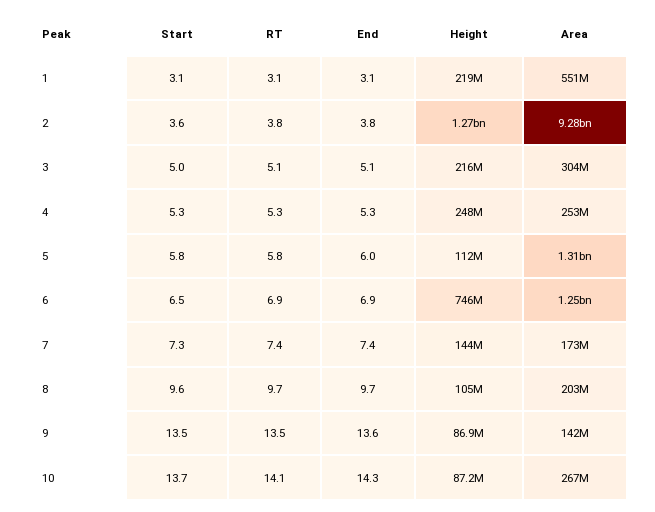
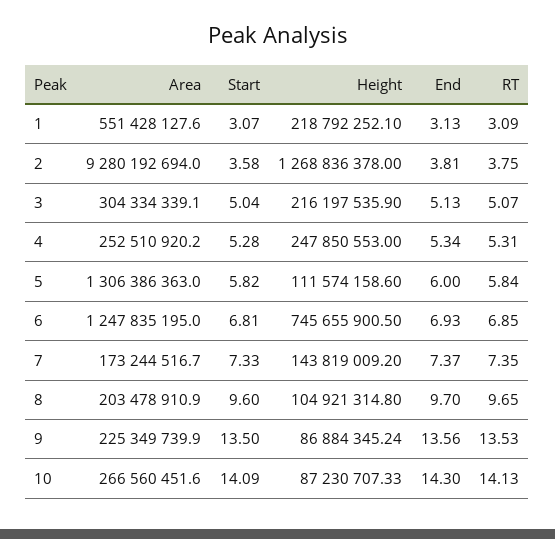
Start, 6: 6.5 -> 6.81
Area, 9: 142000000 -> 225349739.9
Start, 10: 13.7 -> 14.09

